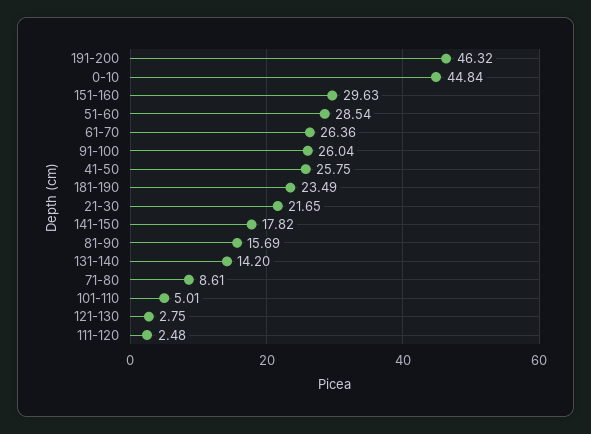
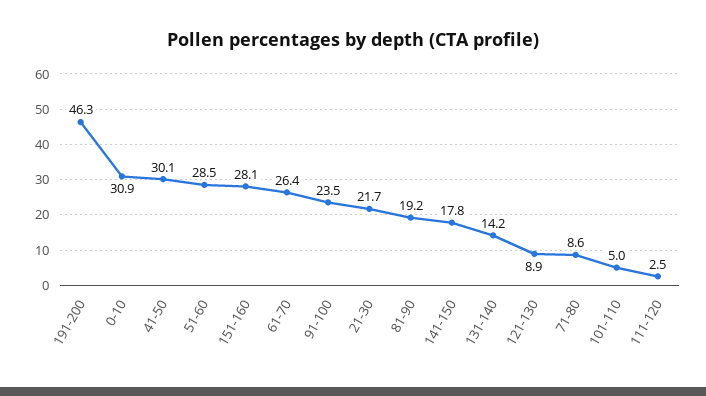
0-10: 44.84 -> 30.9
151-160: 29.63 -> 28.1
91-100: 26.04 -> 23.5
41-50: 25.75 -> 30.1
181-190: 23.49 -> none
81-90: 15.69 -> 19.2
121-130: 2.75 -> 8.9

